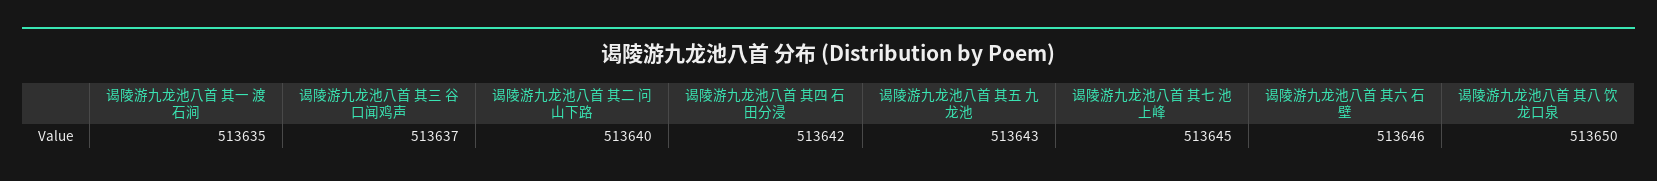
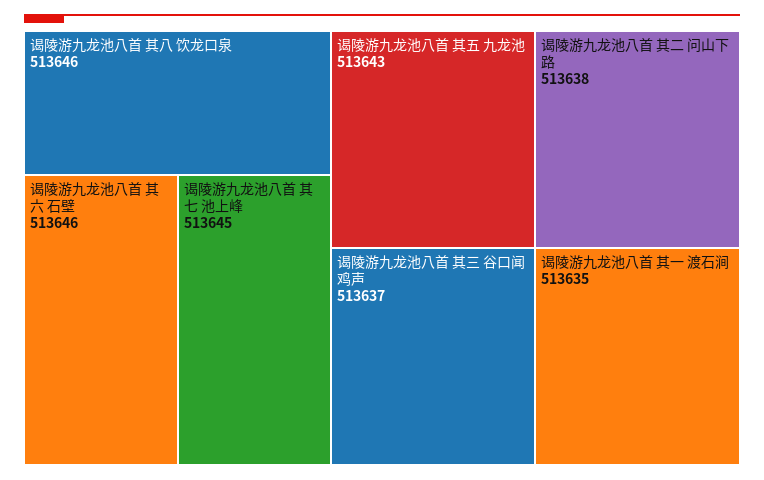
谒陵游九龙池八首 其二 问山下路: 513640 -> 513638
谒陵游九龙池八首 其四 石田分浸: 513642 -> none
谒陵游九龙池八首 其八 饮龙口泉: 513650 -> 513646

